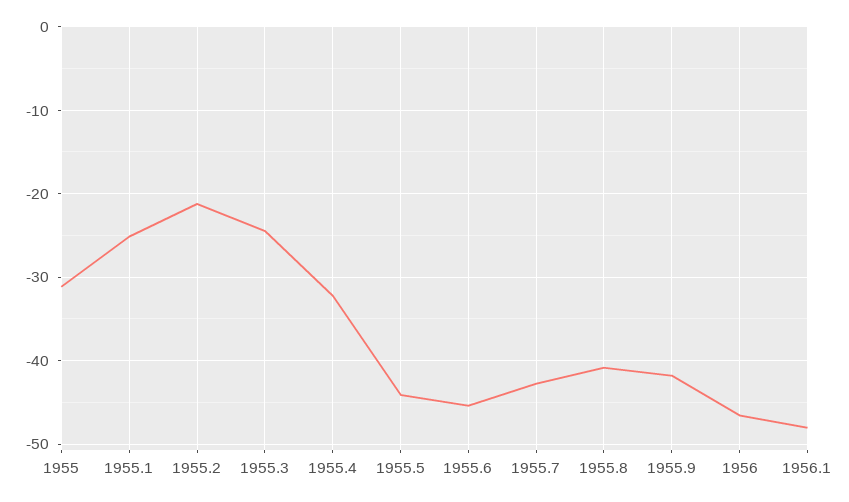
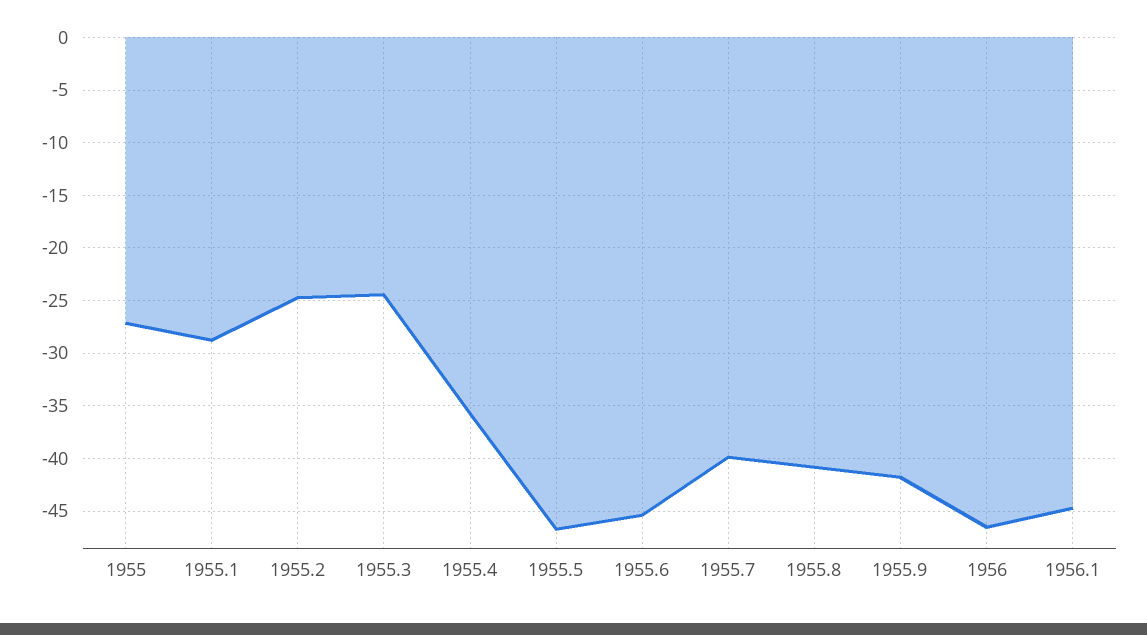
1955: -31 -> -27
1955.1: -25 -> -29
1955.2: -21 -> -25
1955.4: -32 -> -36
1955.5: -44 -> -47
1955.7: -43 -> -40
1956.1: -48 -> -45

